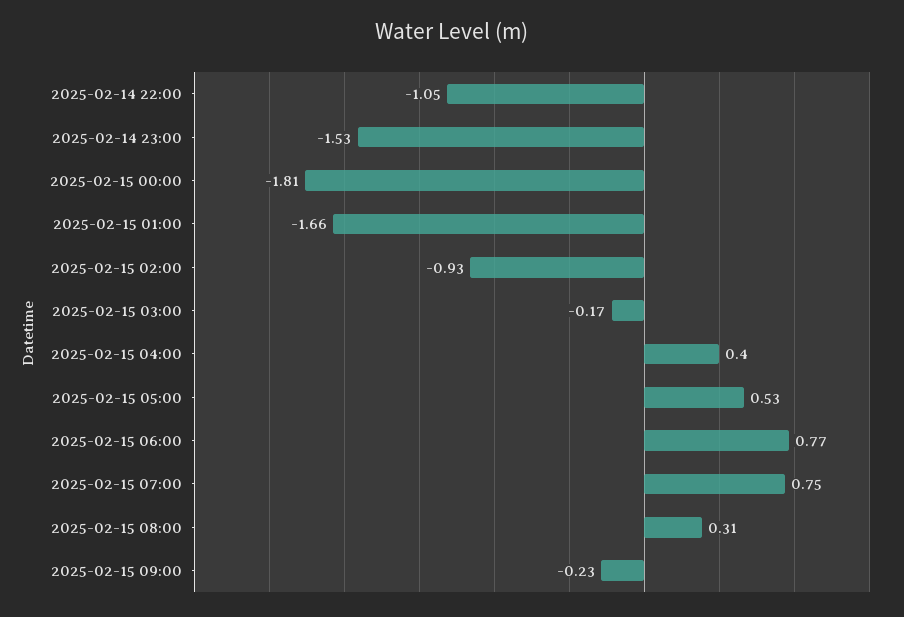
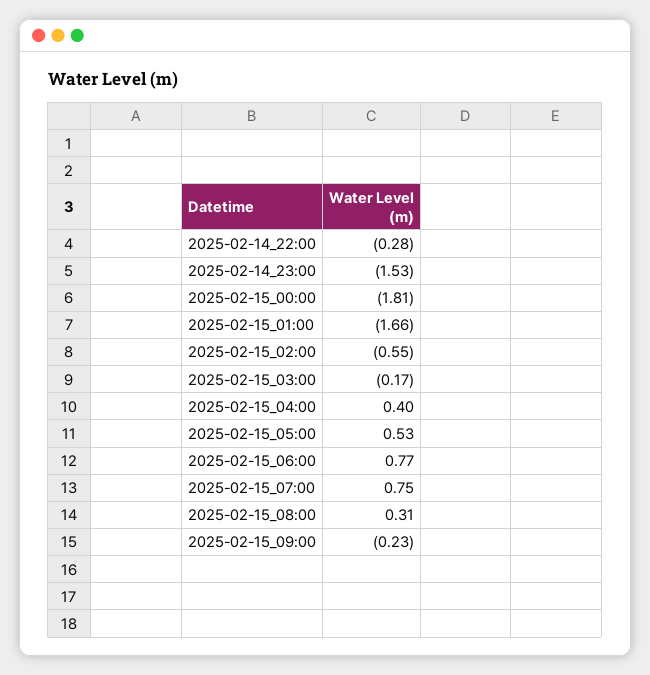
2025-02-14 22:00: -1.05 -> -0.28
2025-02-15 02:00: -0.93 -> -0.55

